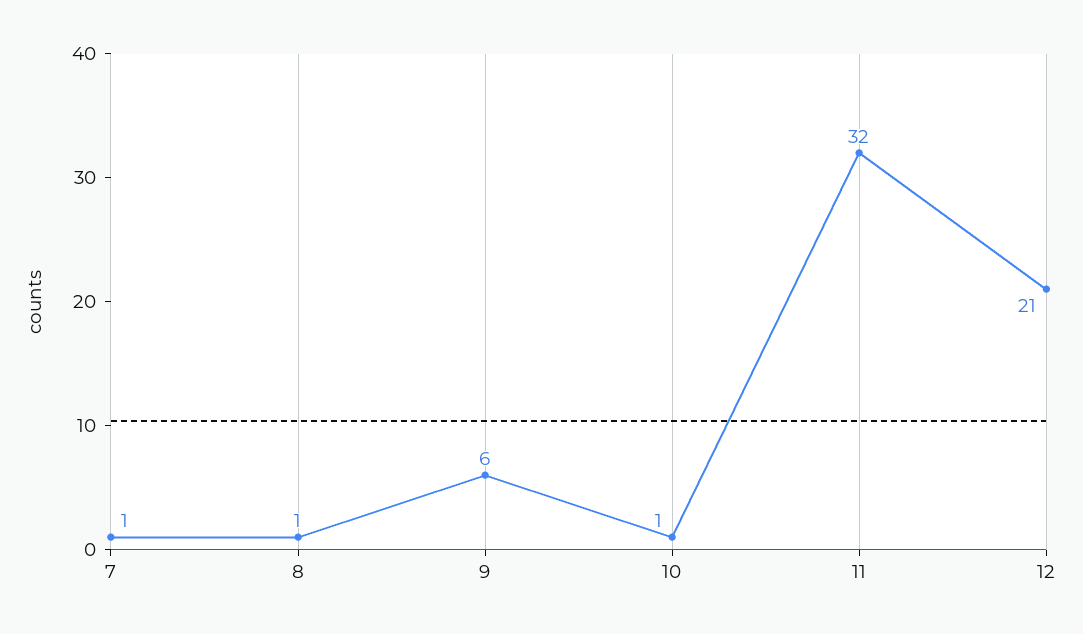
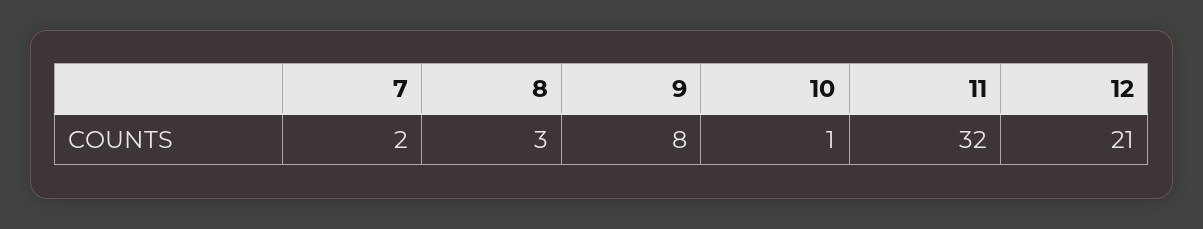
7: 1 -> 2
8: 1 -> 3
9: 6 -> 8

